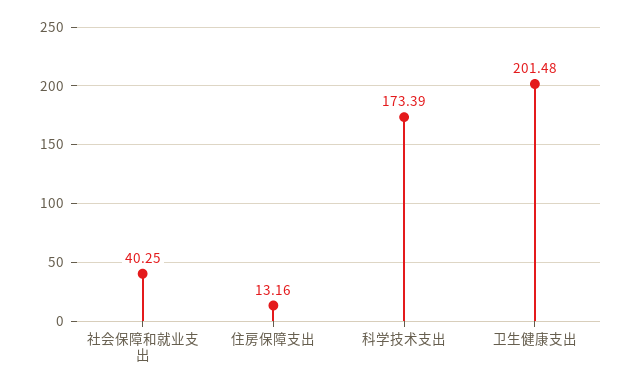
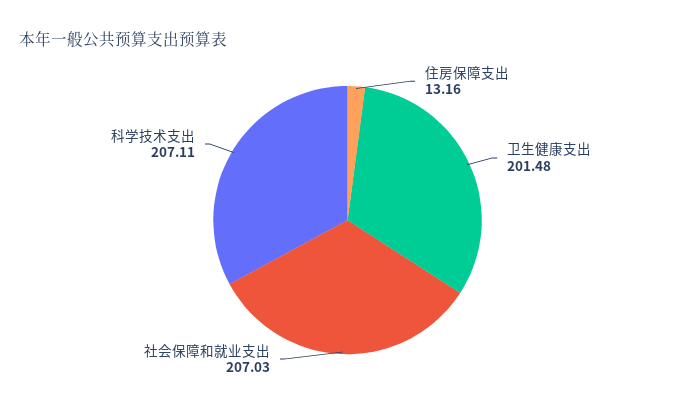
社会保障和就业支出: 40.25 -> 207.03
科学技术支出: 173.39 -> 207.11

